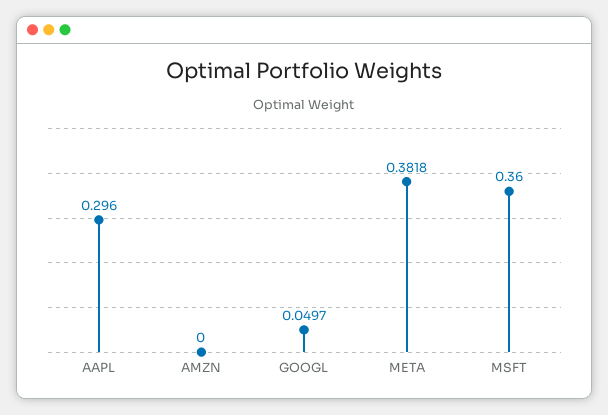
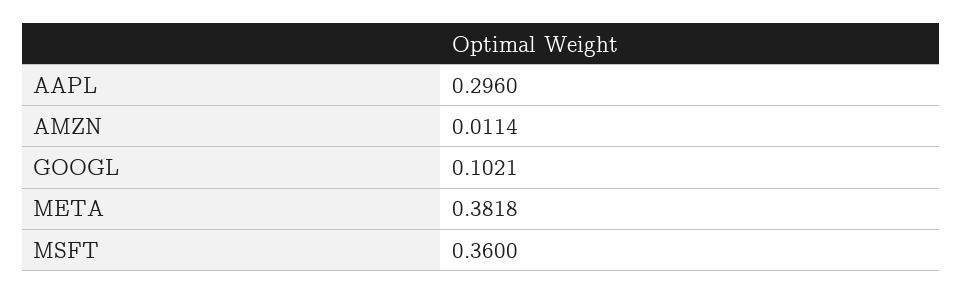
AMZN: 0 -> 0.0114
GOOGL: 0.0497 -> 0.1021

